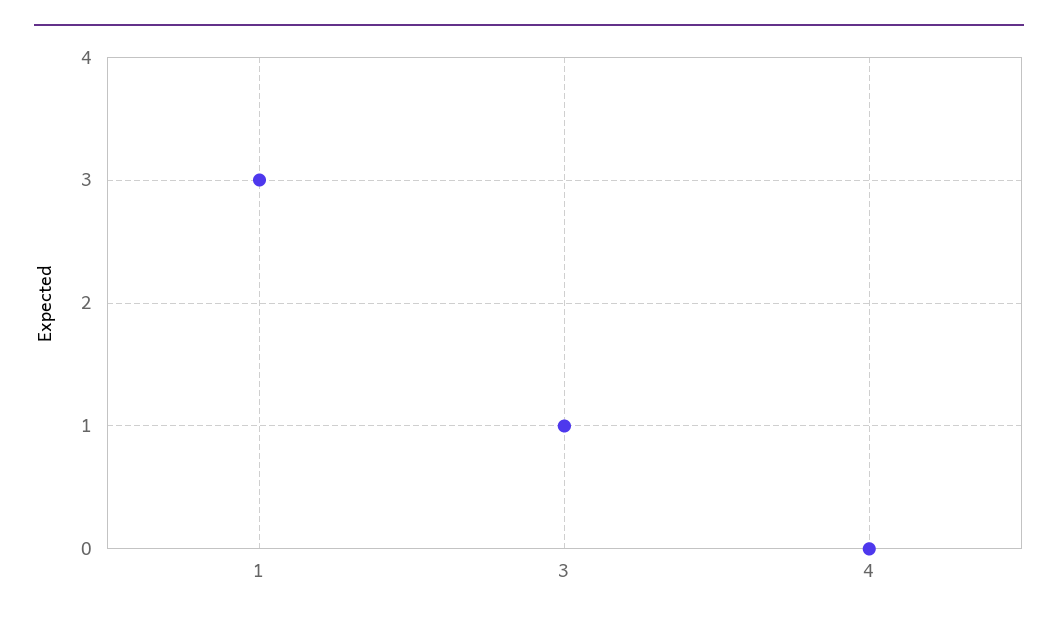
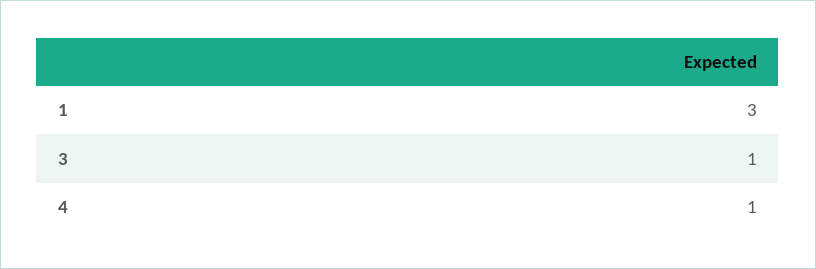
4: 0 -> 1

